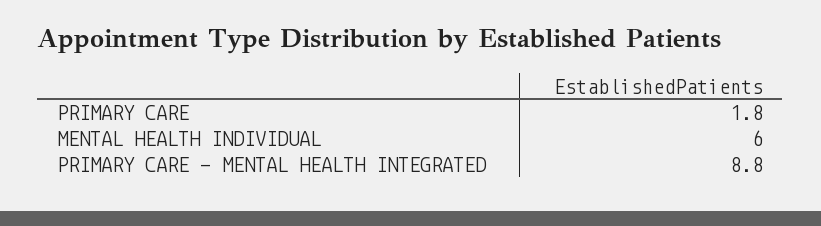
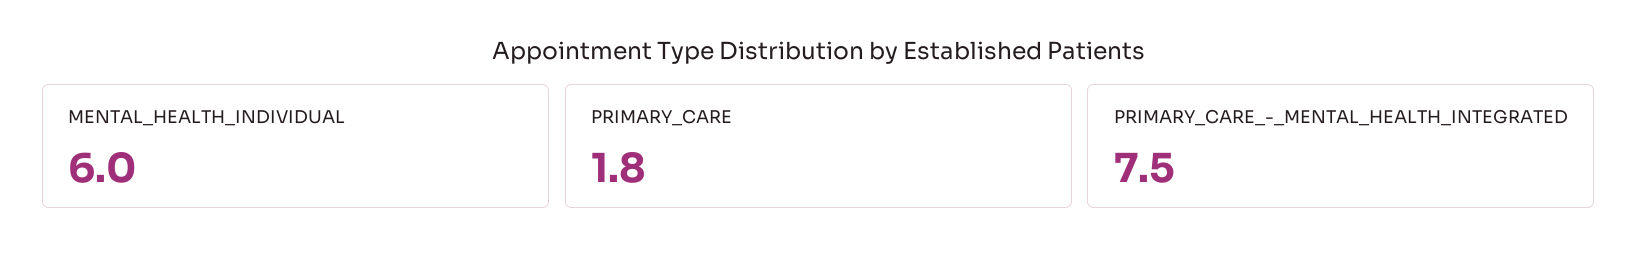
PRIMARY CARE - MENTAL HEALTH INTEGRATED: 8.8 -> 7.5

